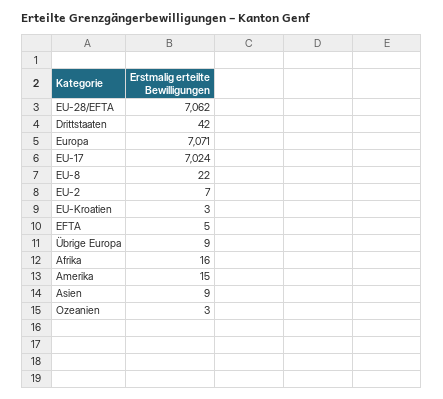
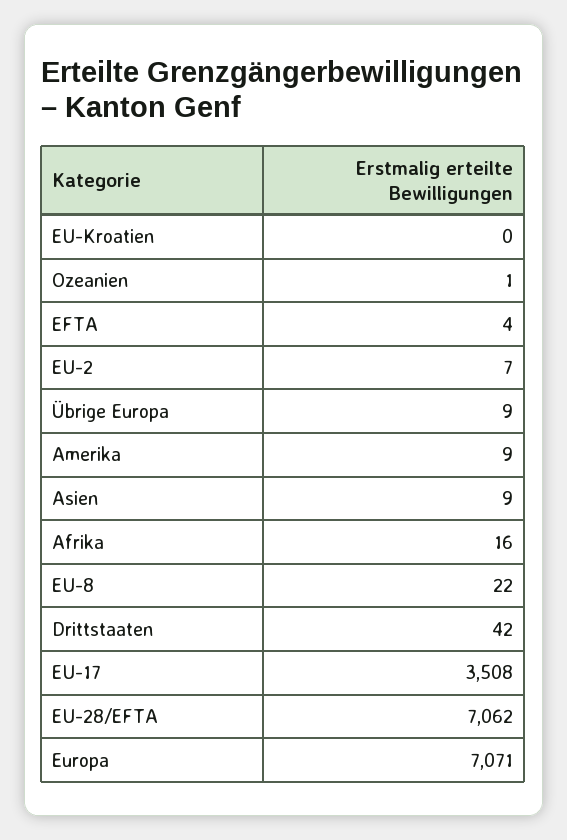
EU-17: 7024 -> 3508
EU-Kroatien: 3 -> 0
EFTA: 5 -> 4
Amerika: 15 -> 9
Ozeanien: 3 -> 1

